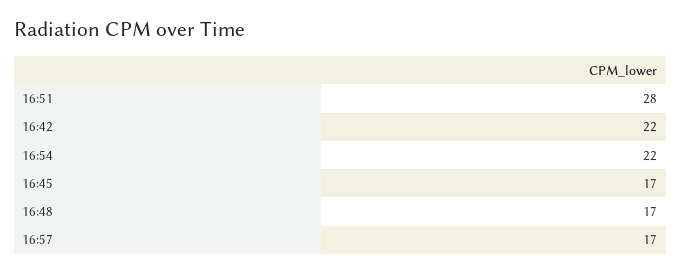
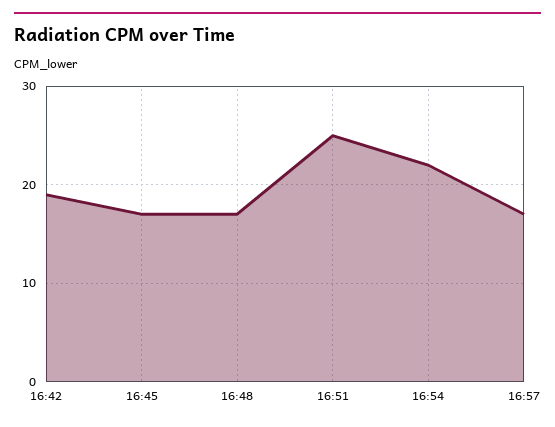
16:51: 28 -> 25
16:42: 22 -> 19

